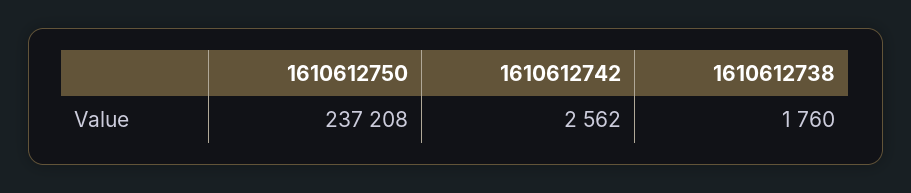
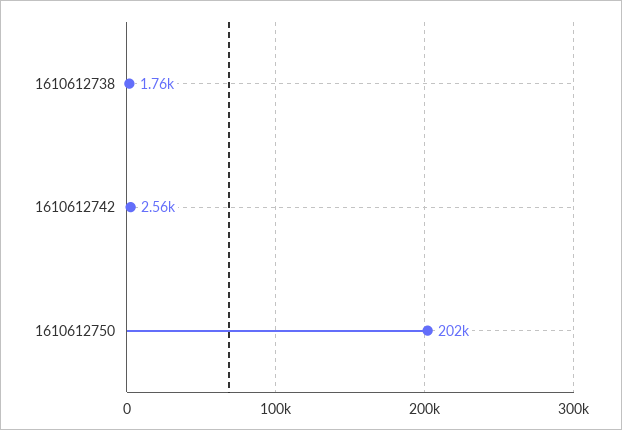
1610612750: 237208 -> 202000

